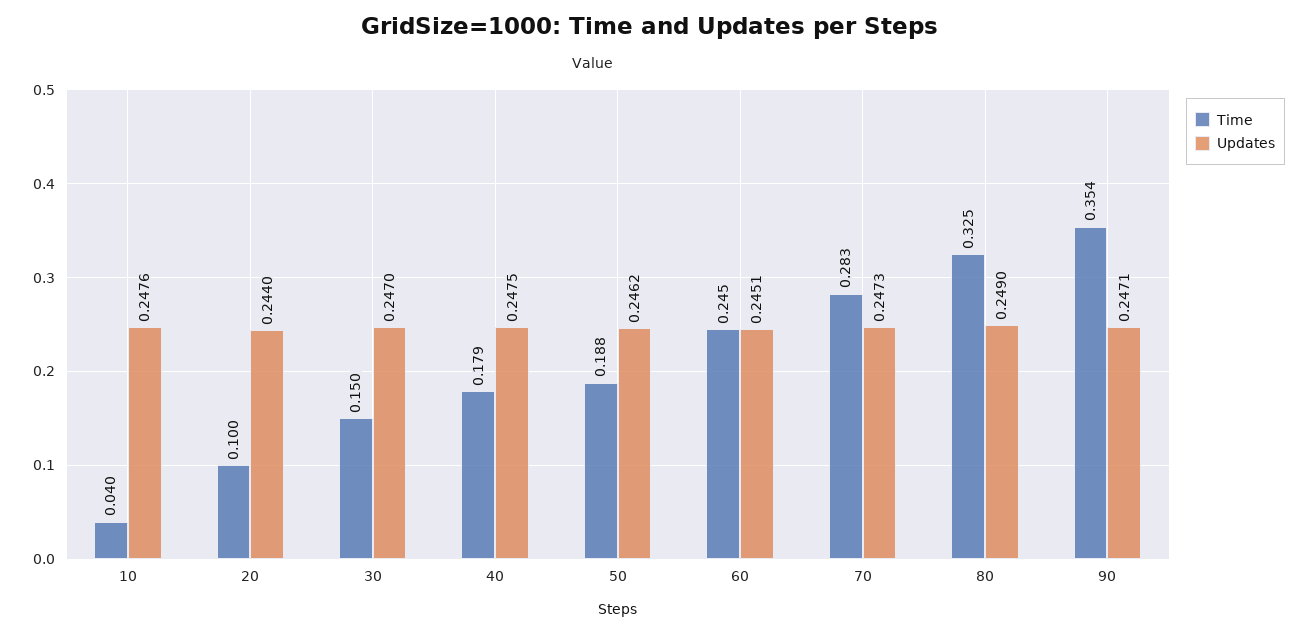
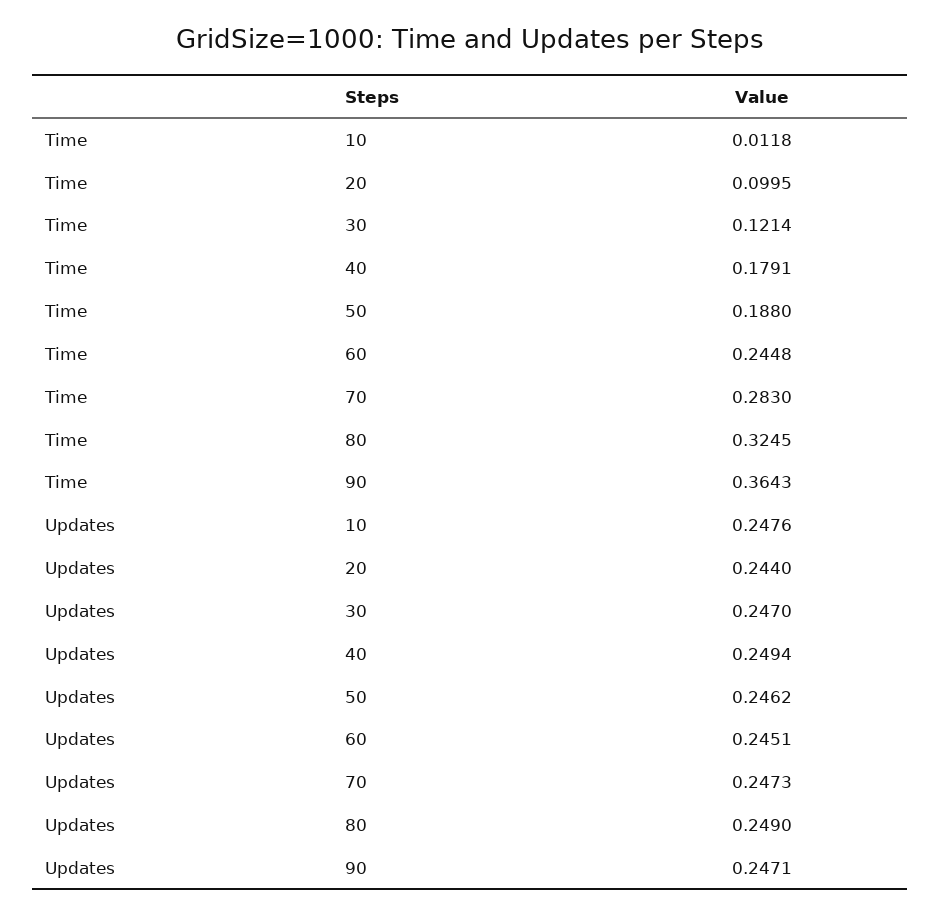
Time, 10: 0.04 -> 0.0118
Time, 30: 0.15 -> 0.1214
Updates, 40: 0.2475 -> 0.2494
Time, 90: 0.354 -> 0.3643

